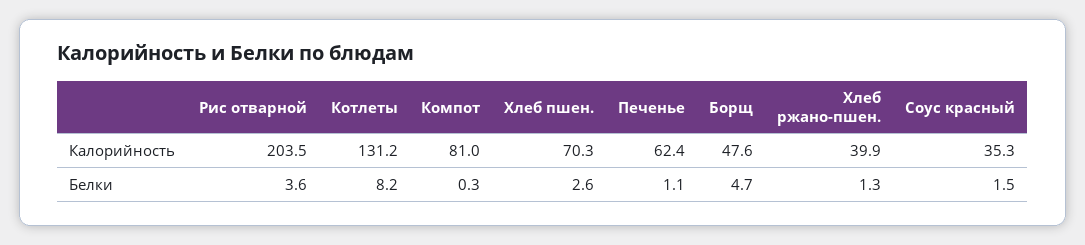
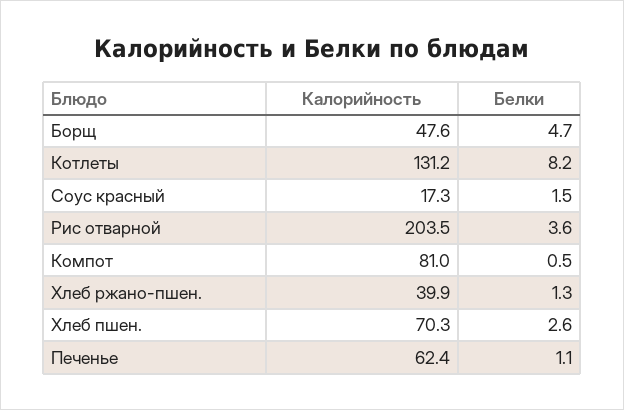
Соус красный, Калорийность: 35.3 -> 17.3
Компот, Белки: 0.3 -> 0.5

